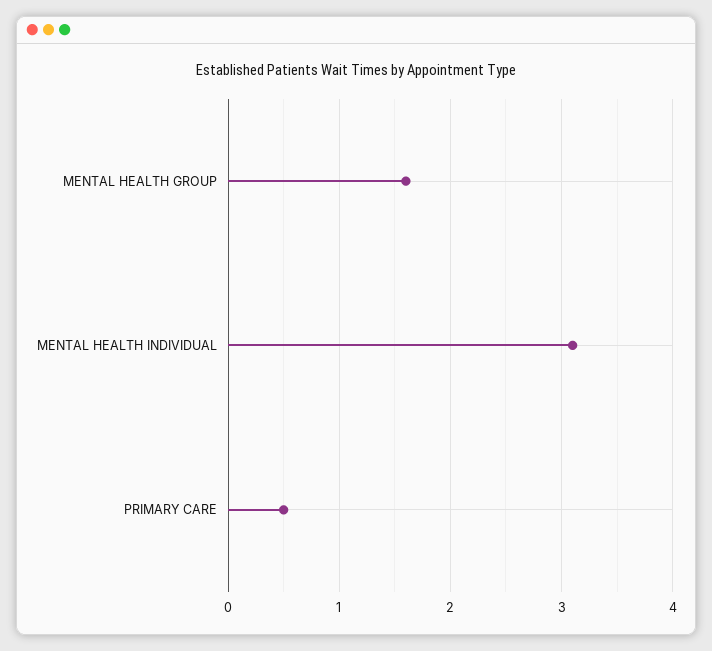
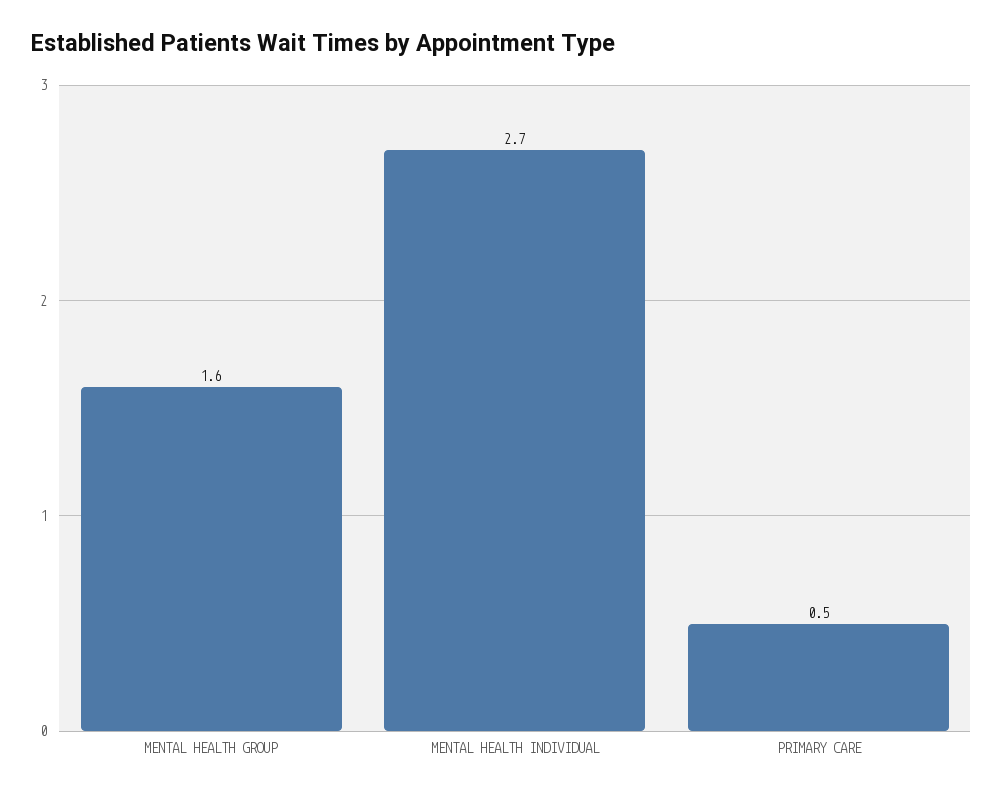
MENTAL HEALTH INDIVIDUAL: 3.1 -> 2.7

